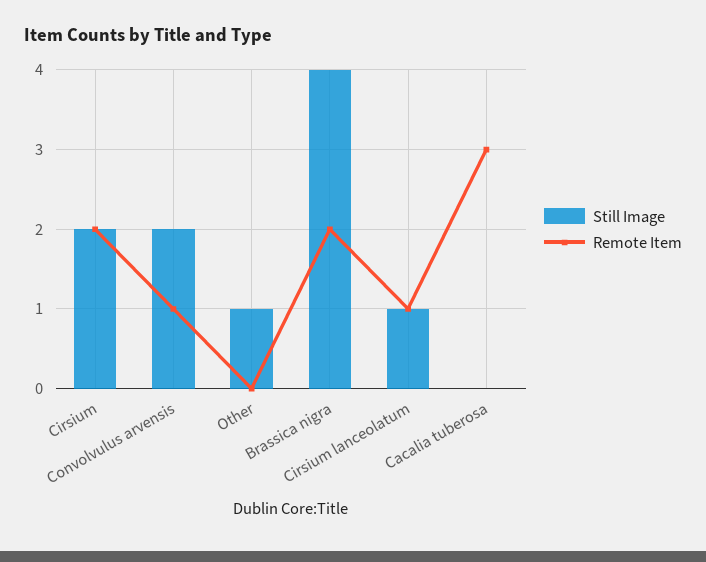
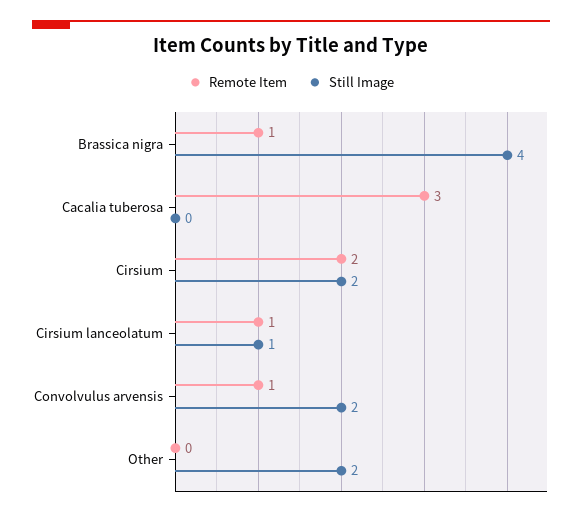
Still Image, Other: 1 -> 2
Remote Item, Brassica nigra: 2 -> 1

